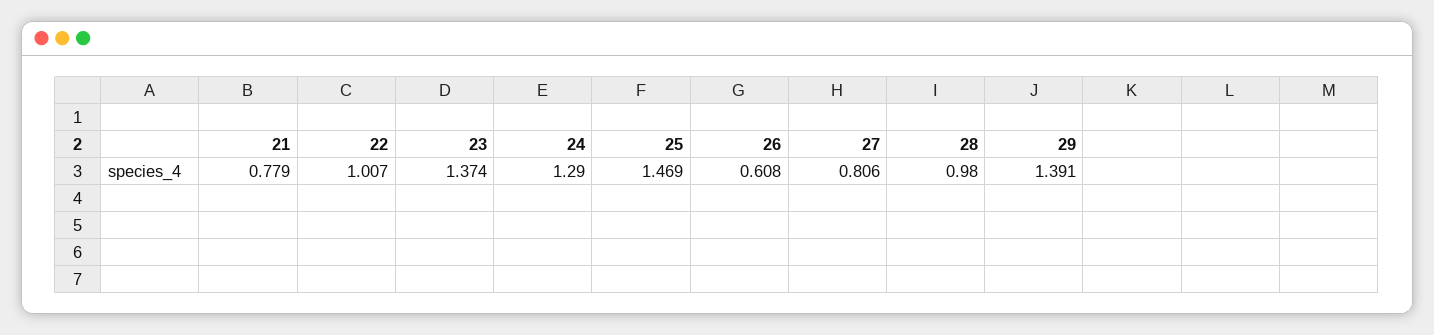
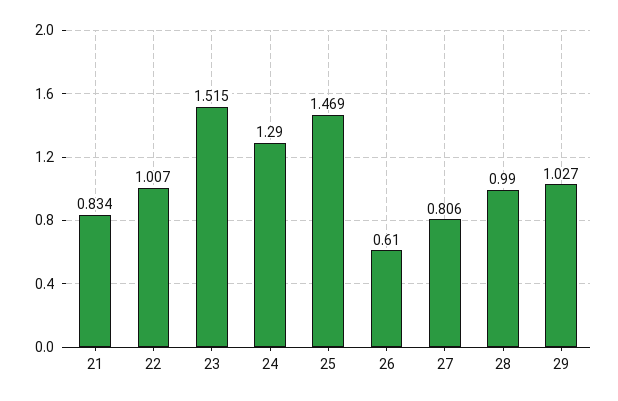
21: 0.779 -> 0.834
23: 1.374 -> 1.515
26: 0.608 -> 0.61
28: 0.98 -> 0.99
29: 1.391 -> 1.027

